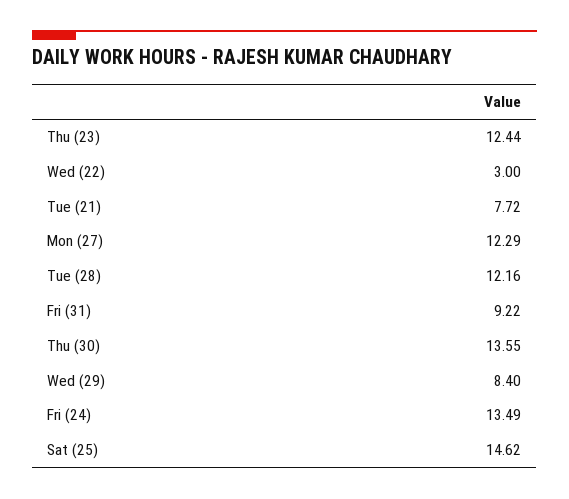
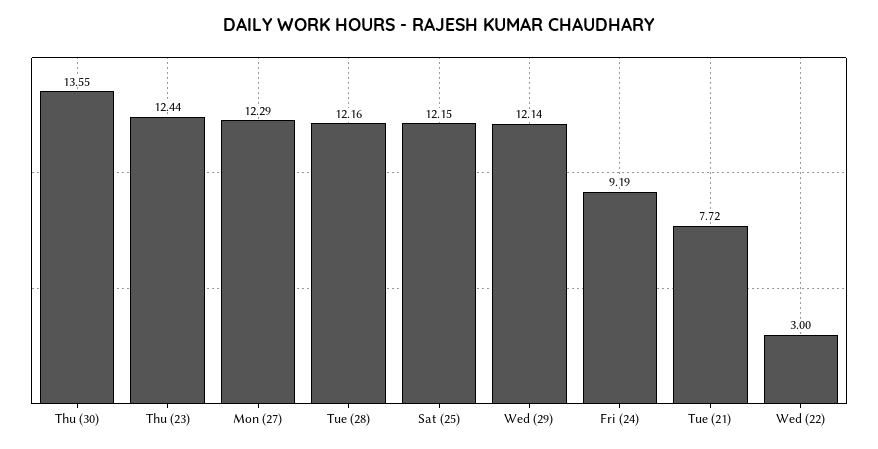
Fri (31): 9.22 -> none
Wed (29): 8.4 -> 12.14
Fri (24): 13.49 -> 9.19
Sat (25): 14.62 -> 12.15

